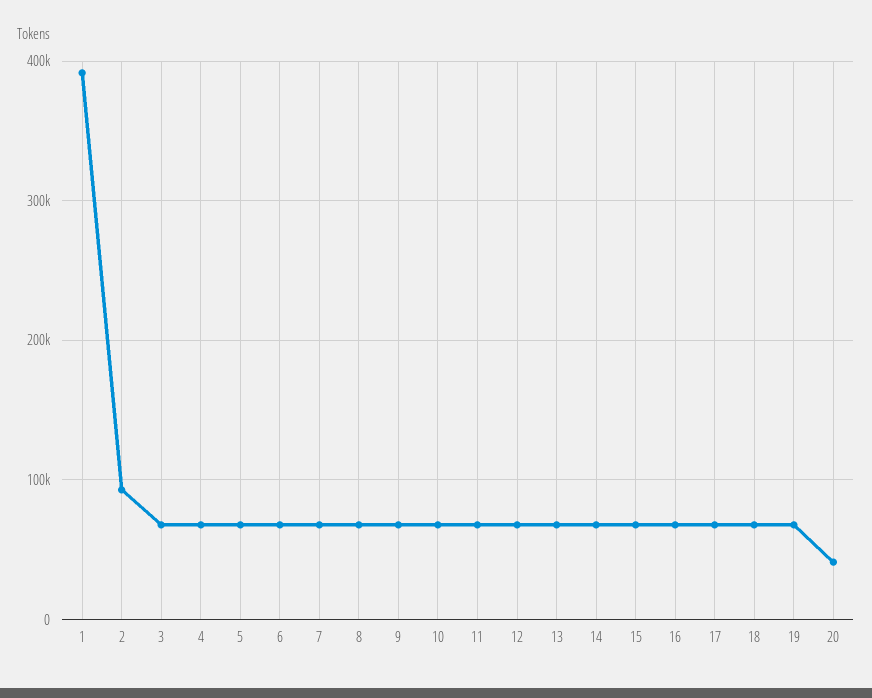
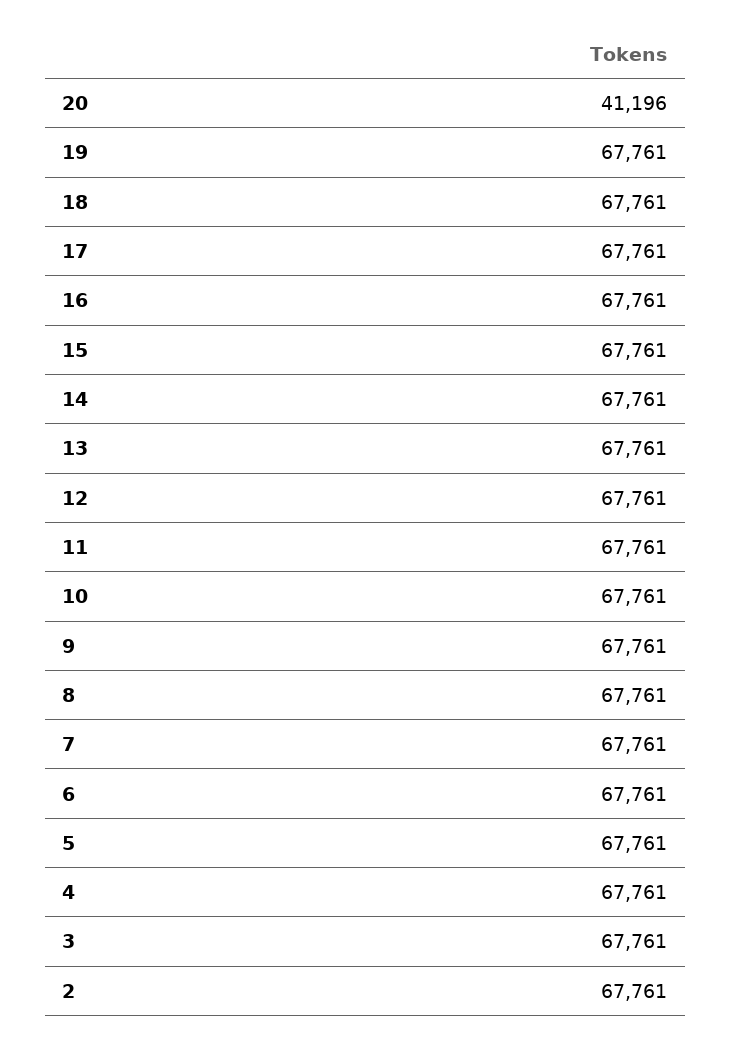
1: 390000 -> none
2: 90000 -> 67761

